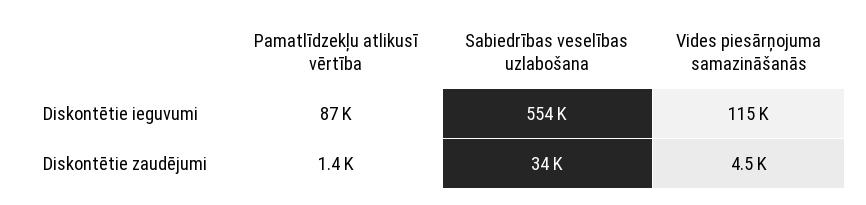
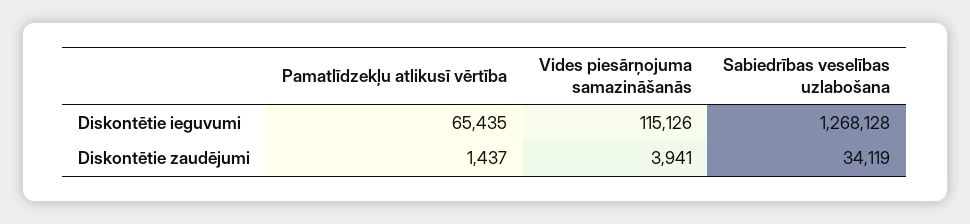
Pamatlīdzekļu atlikusī vērtība, Diskontētie ieguvumi: 87000 -> 65435
Sabiedrības veselības uzlabošana, Diskontētie ieguvumi: 554000 -> 1268128
Vides piesārņojuma samazināšanās, Diskontētie zaudējumi: 4500 -> 3941

